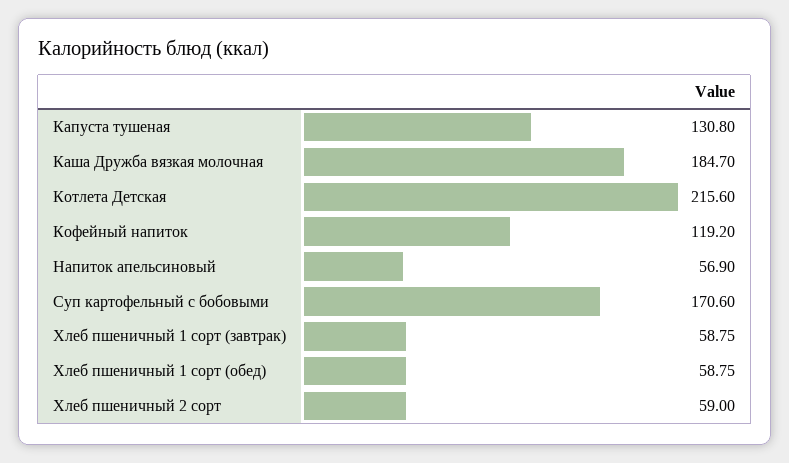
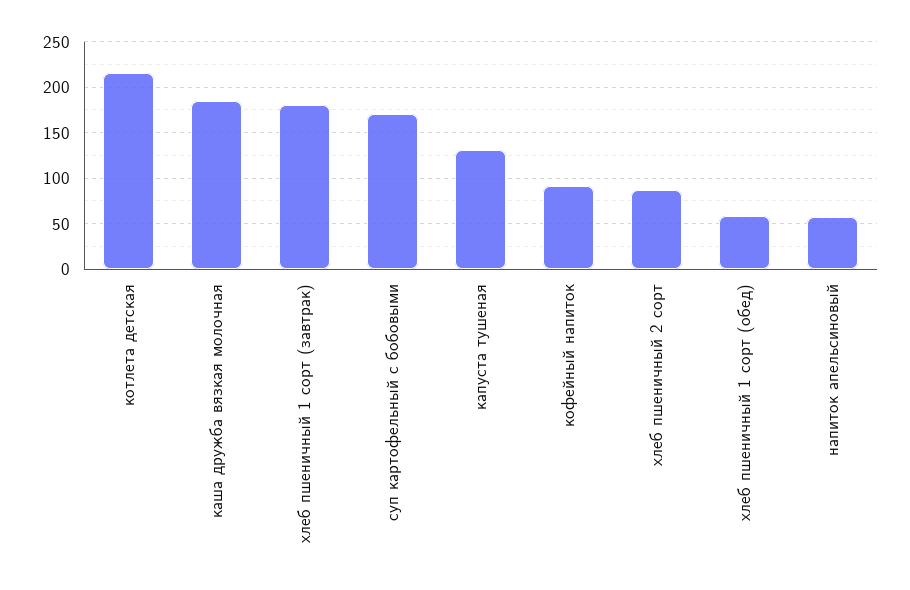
Кофейный напиток: 119.2 -> 90
Хлеб пшеничный 1 сорт (завтрак): 58.75 -> 180
Хлеб пшеничный 2 сорт: 59 -> 90

